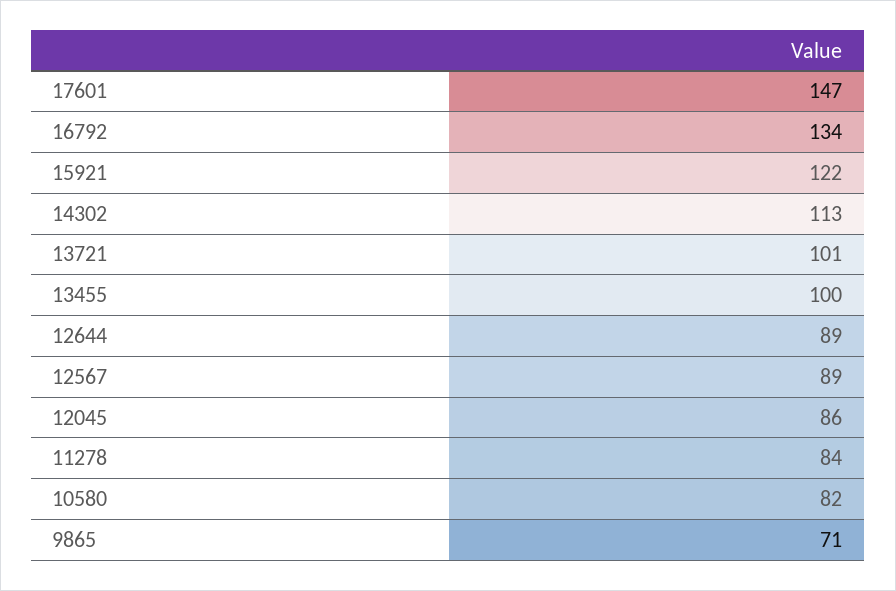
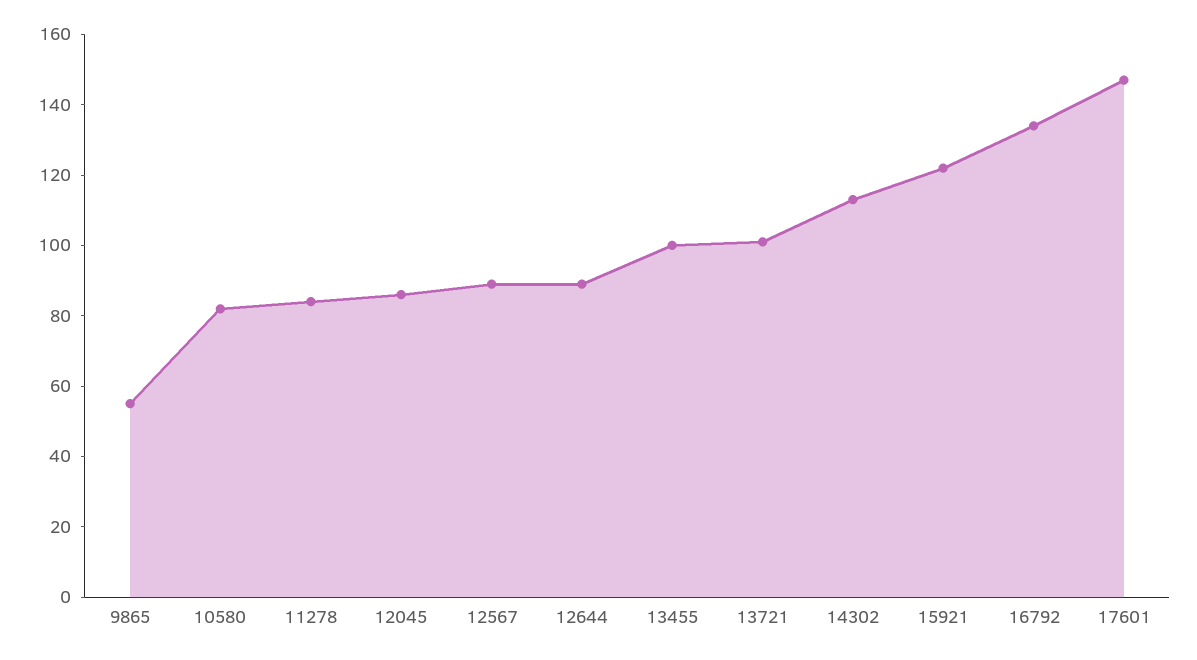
9865: 71 -> 55

